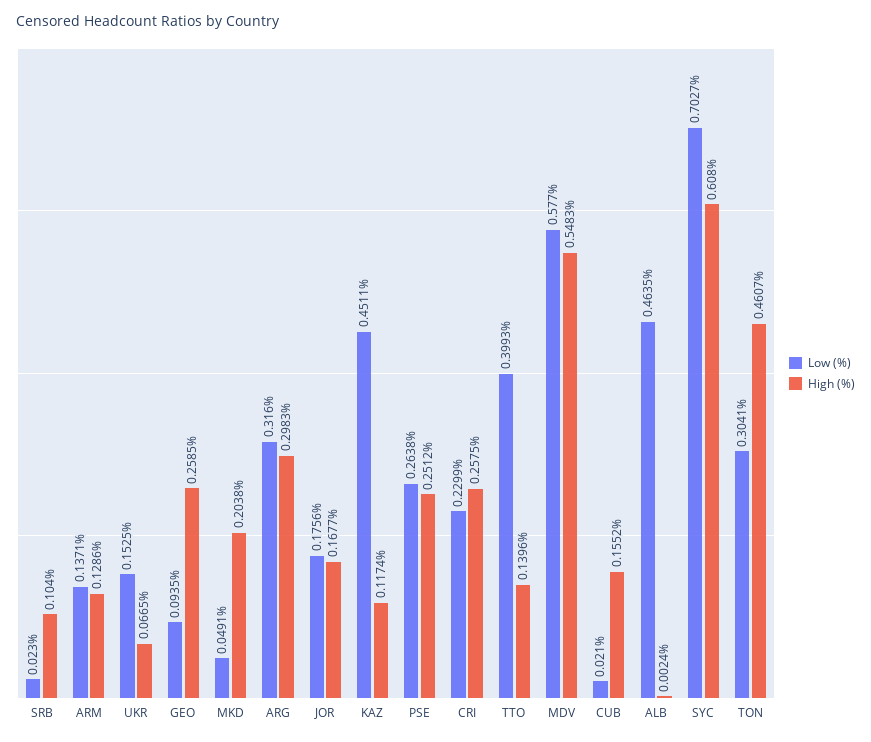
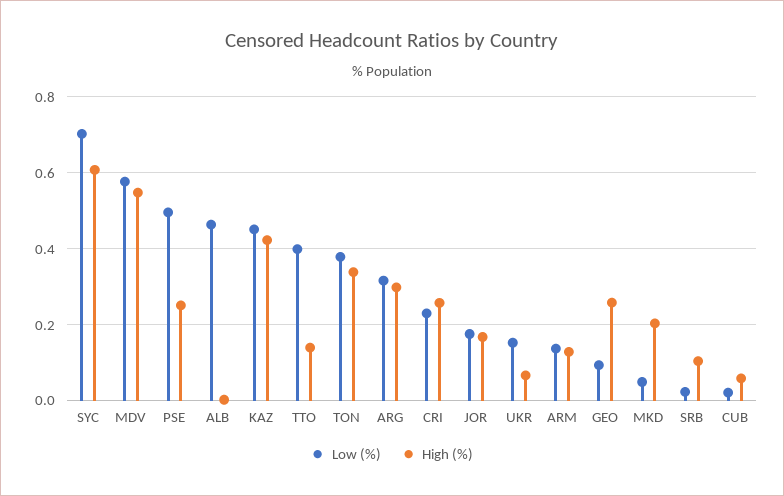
High (%), KAZ: 0.1174 -> 0.42
Low (%), PSE: 0.2638 -> 0.5
High (%), CUB: 0.1552 -> 0.06
Low (%), TON: 0.3041 -> 0.38
High (%), TON: 0.4607 -> 0.34

